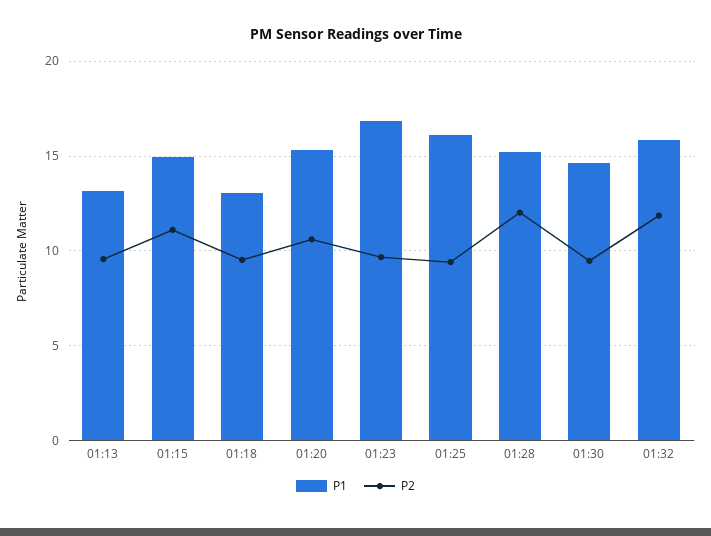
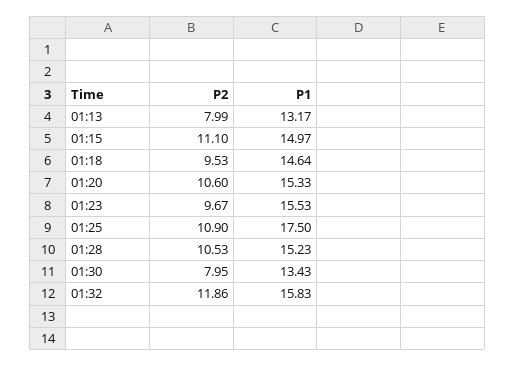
P2, 01:13: 9.5 -> 7.99
P1, 01:18: 13 -> 14.64
P1, 01:23: 17 -> 15.53
P1, 01:25: 16 -> 17.5
P2, 01:25: 9.5 -> 10.9
P2, 01:28: 12 -> 10.53
P1, 01:30: 14.5 -> 13.43
P2, 01:30: 9.5 -> 7.95

